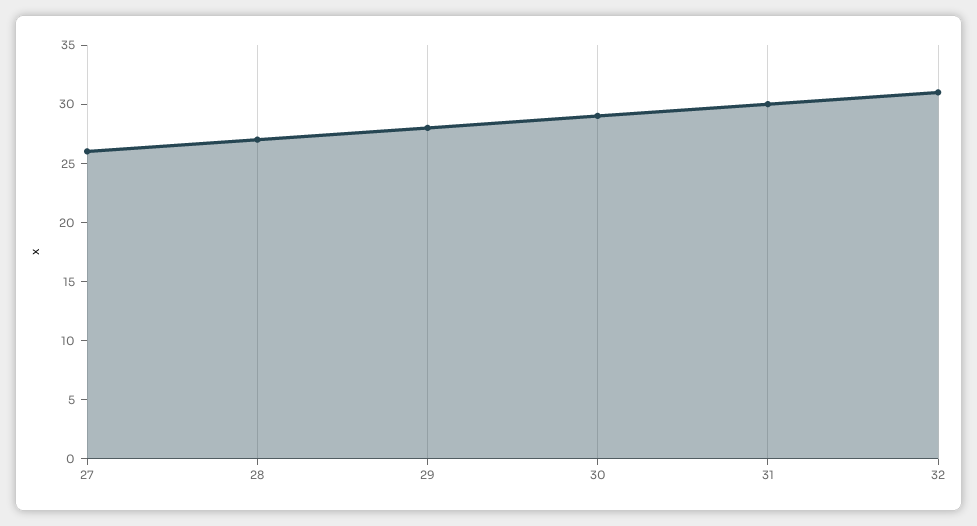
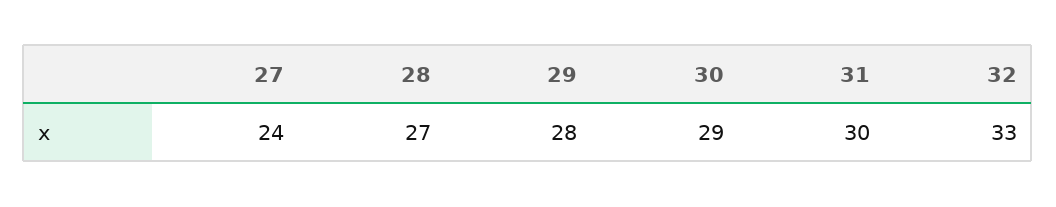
27: 26 -> 24
32: 31 -> 33

